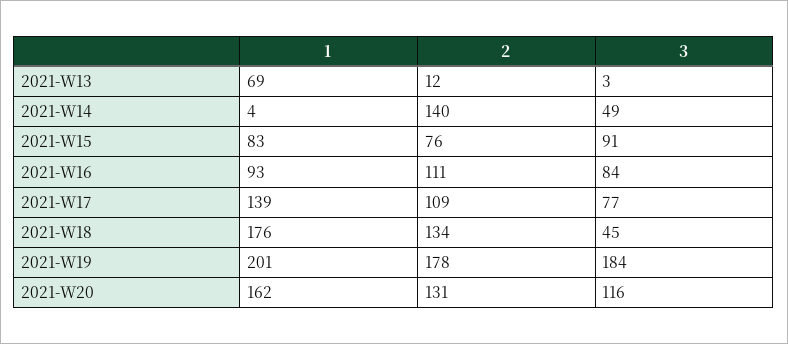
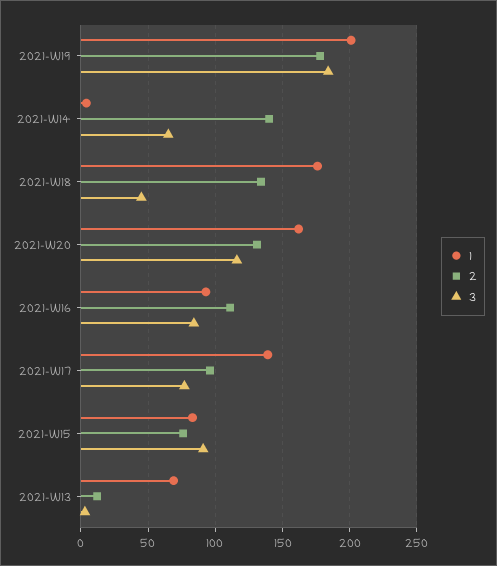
3, 2021-W14: 49 -> 65
2, 2021-W17: 109 -> 95

